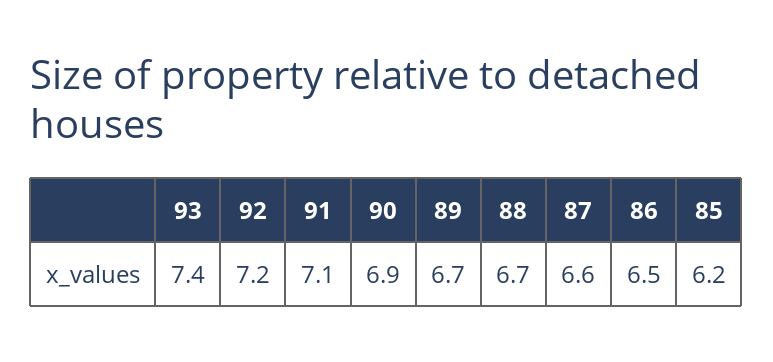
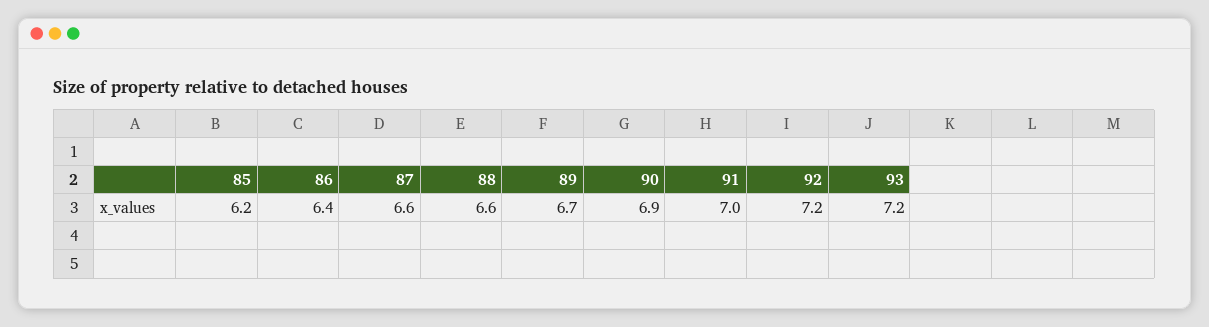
93: 7.4 -> 7.2
91: 7.1 -> 7
88: 6.7 -> 6.6
86: 6.5 -> 6.4

